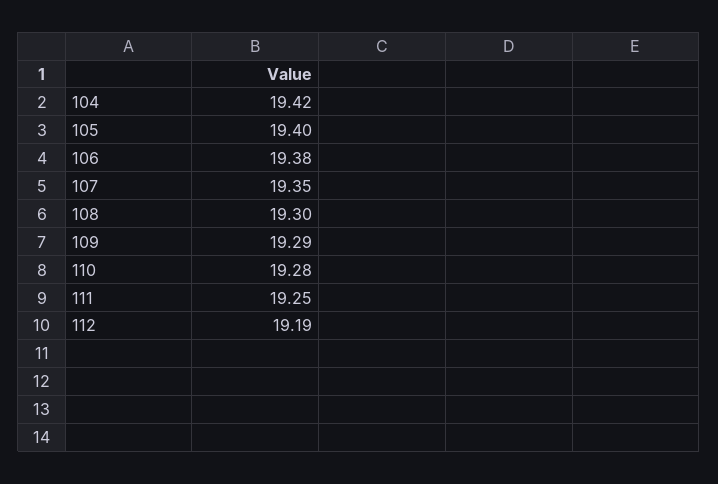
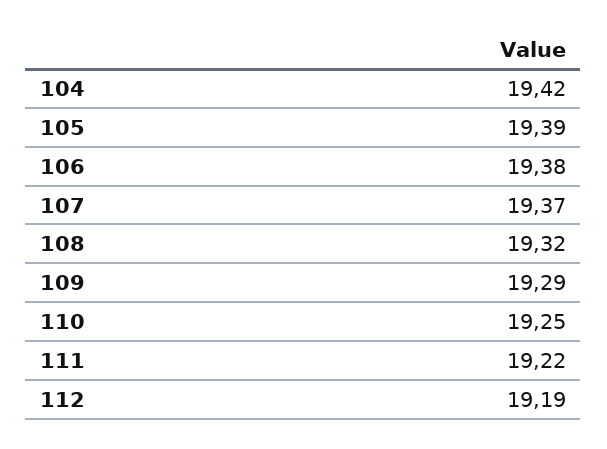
105: 19.4 -> 19.39
107: 19.35 -> 19.37
108: 19.3 -> 19.32
110: 19.28 -> 19.25
111: 19.25 -> 19.22

